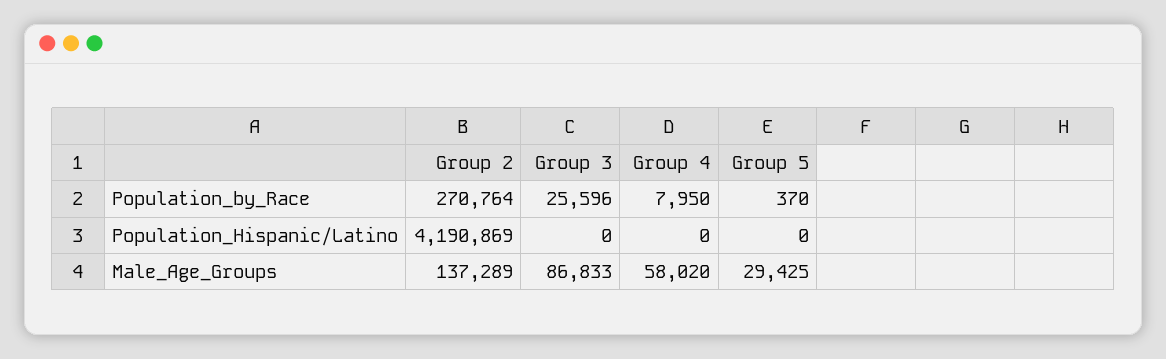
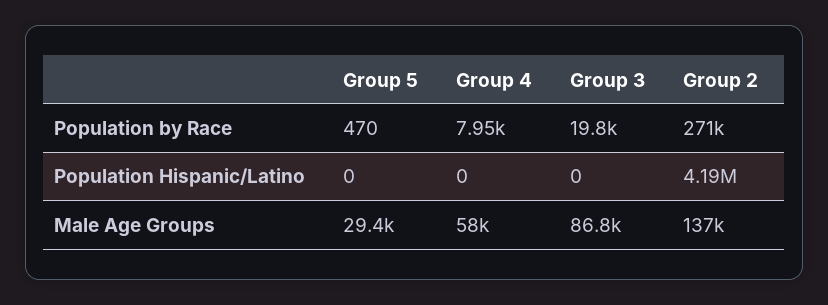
Group 3, Population_by_Race: 25596 -> 19800
Group 5, Population_by_Race: 370 -> 470

